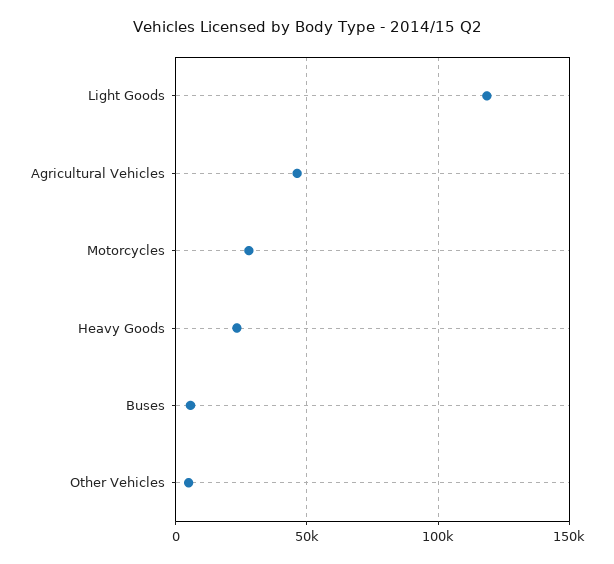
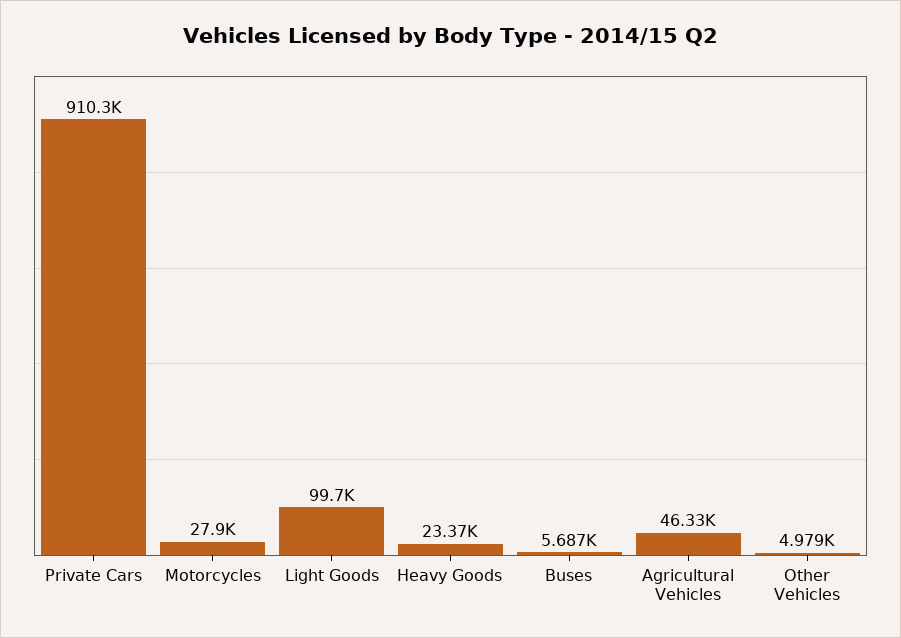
Light Goods: 120000 -> 99700
Private Cars: none -> 910300

